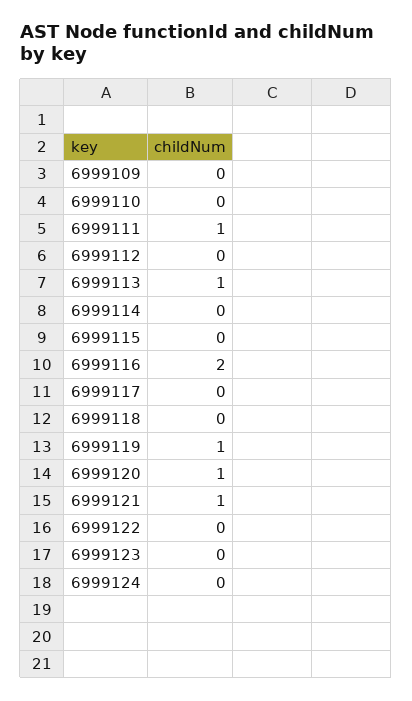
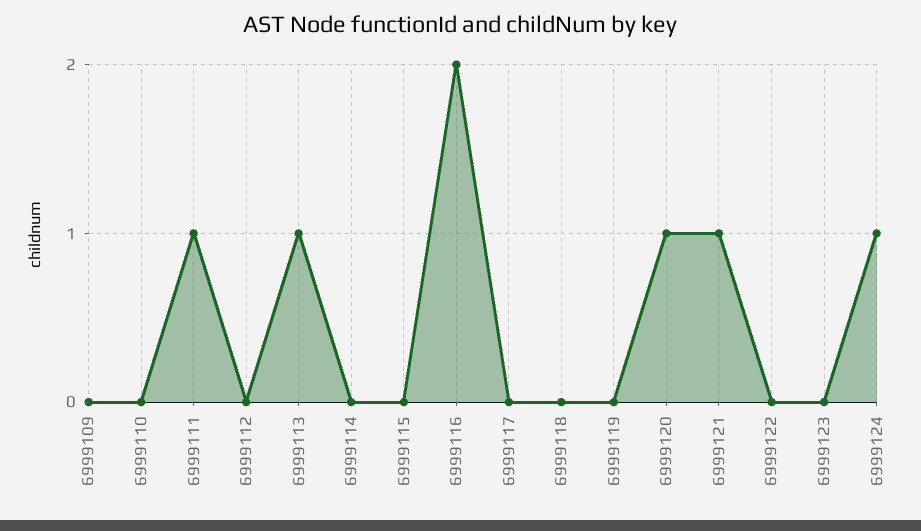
6999119: 1 -> 0
6999124: 0 -> 1

